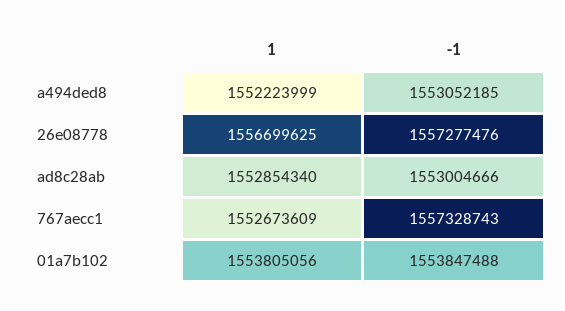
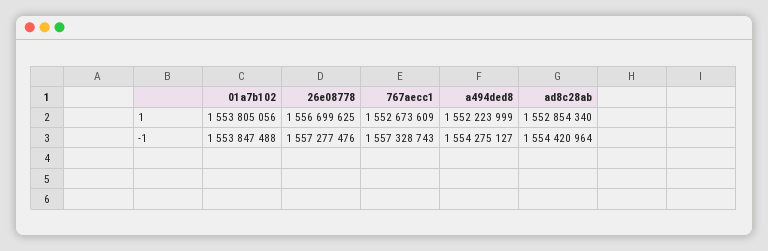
-1, a494ded8: 1553052185 -> 1554275127
-1, ad8c28ab: 1553004666 -> 1554420964

